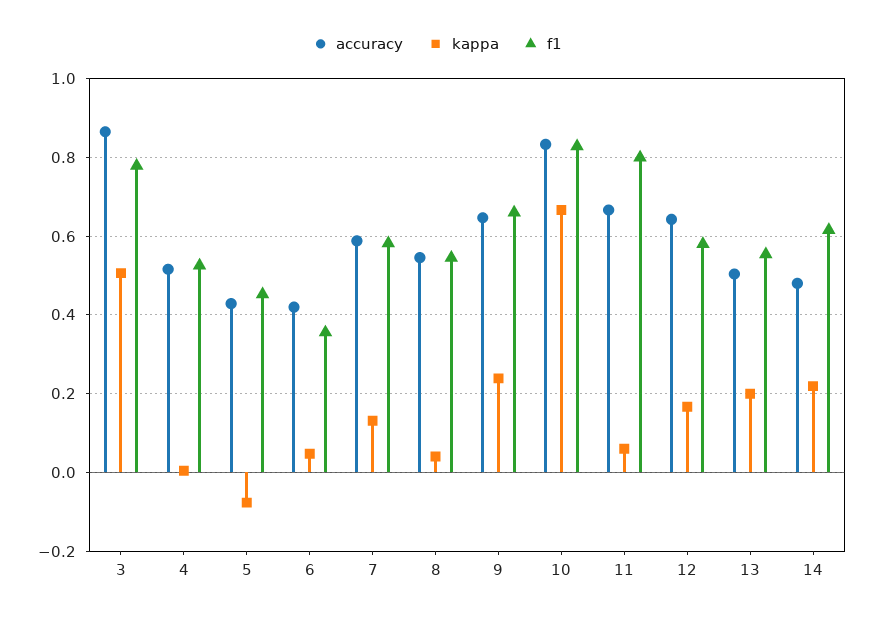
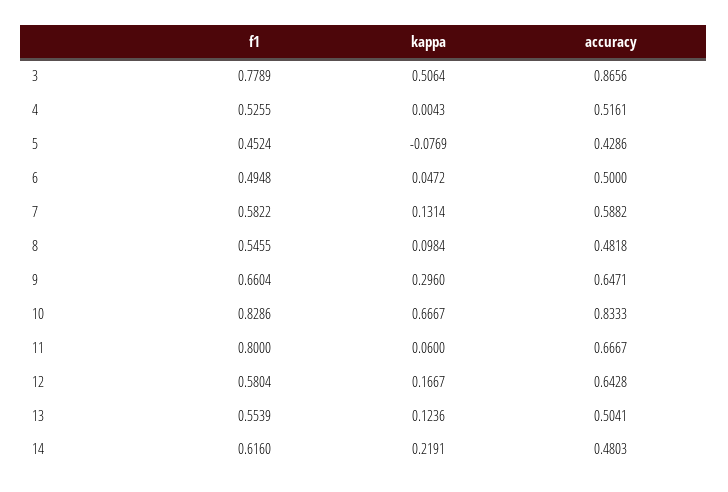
accuracy, 6: 0.42 -> 0.5
f1, 6: 0.36 -> 0.4948
accuracy, 8: 0.54 -> 0.4818
kappa, 8: 0.04 -> 0.0984
kappa, 9: 0.24 -> 0.296
kappa, 13: 0.2 -> 0.1236

